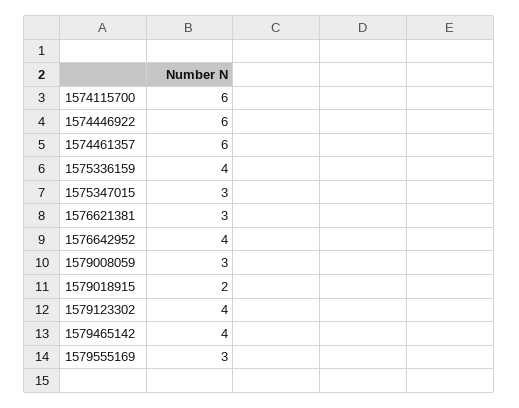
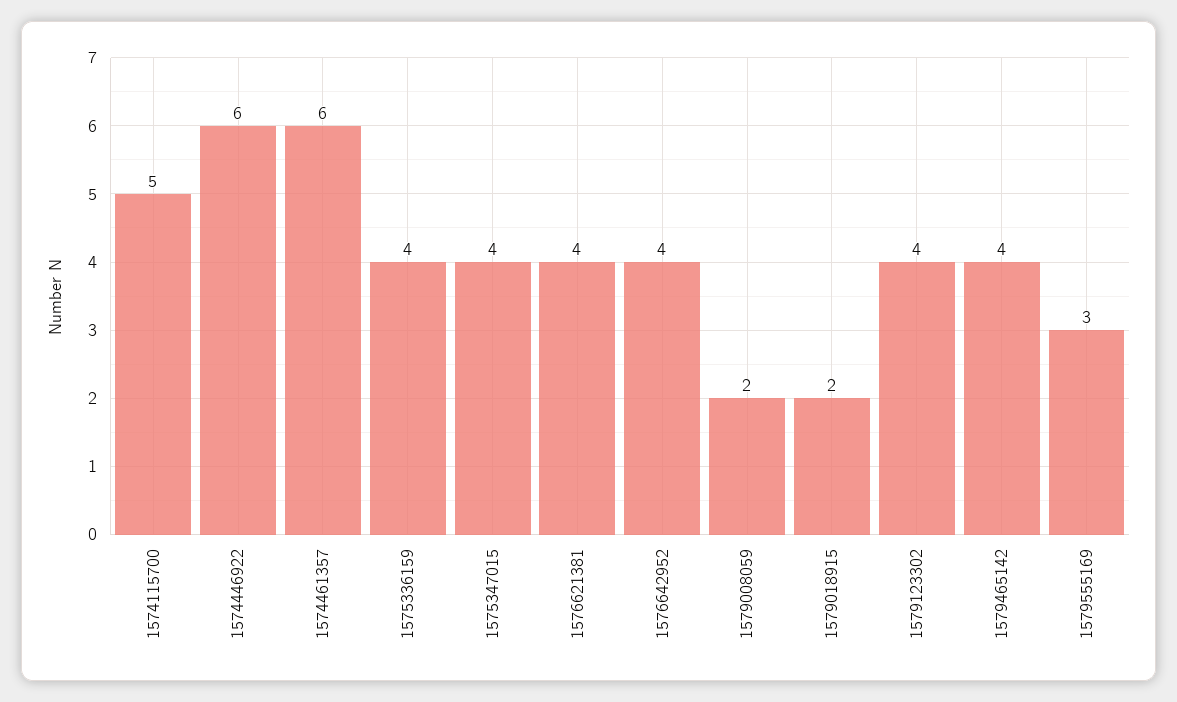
1574115700: 6 -> 5
1575347015: 3 -> 4
1576621381: 3 -> 4
1579008059: 3 -> 2

